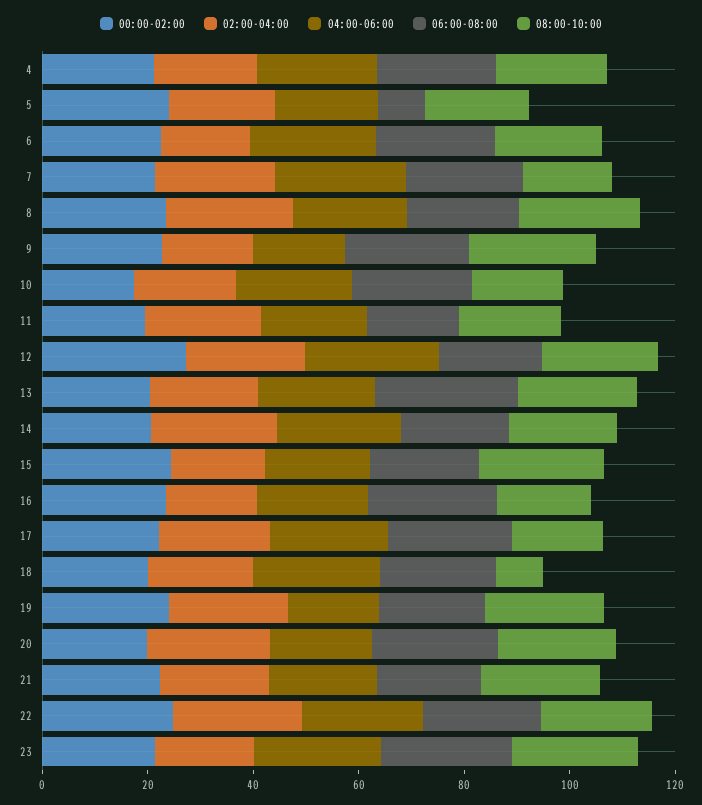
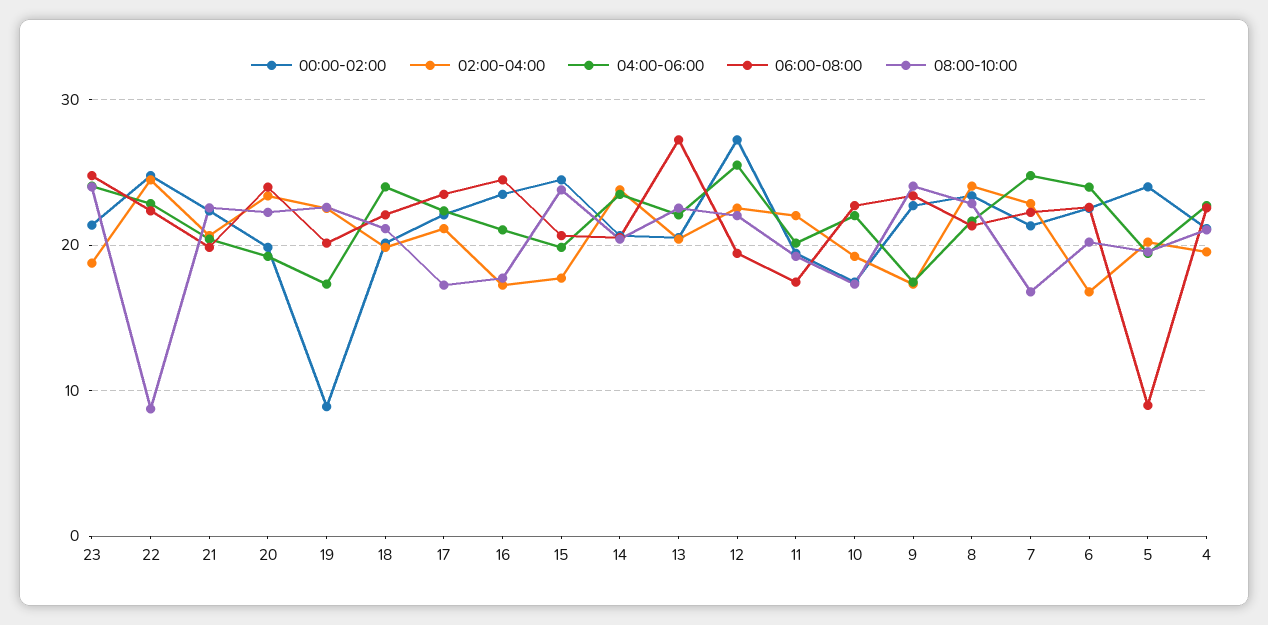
08:00-10:00, 18: 10 -> 21
00:00-02:00, 19: 25 -> 9
08:00-10:00, 22: 20 -> 9

